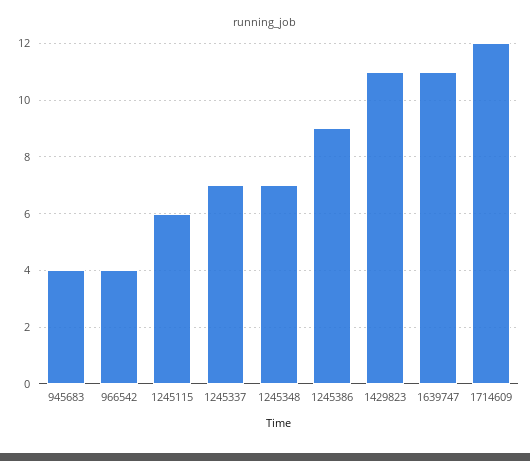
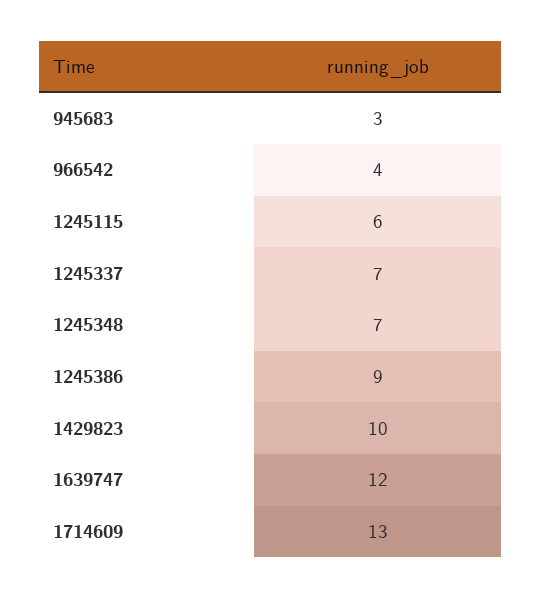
945683: 4 -> 3
1429823: 11 -> 10
1639747: 11 -> 12
1714609: 12 -> 13

